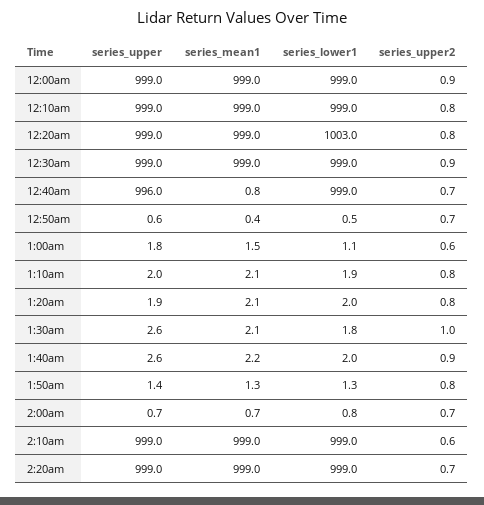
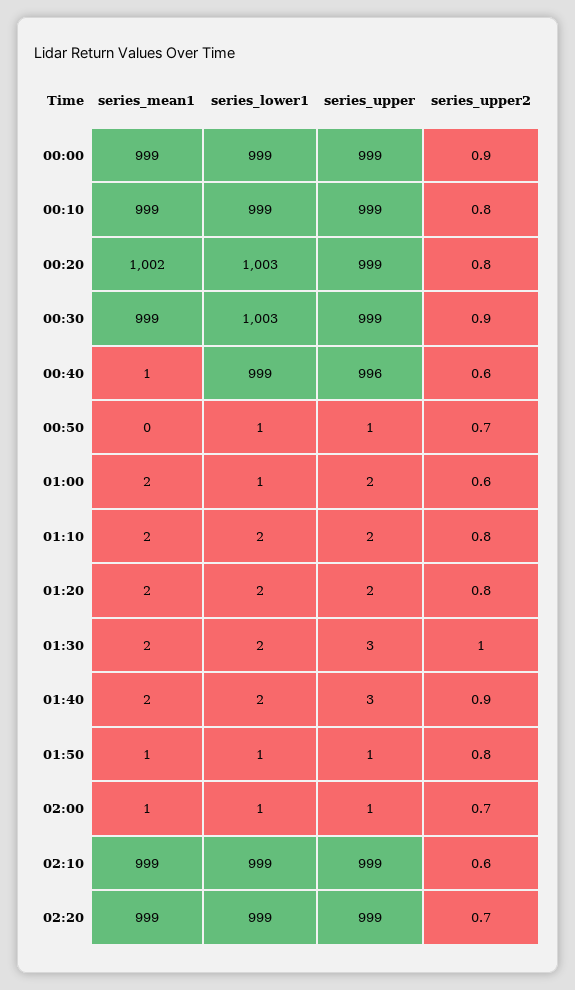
series_mean1, 12:20am: 999 -> 1002
series_lower1, 12:30am: 999 -> 1003
series_upper2, 12:40am: 0.7 -> 0.6

